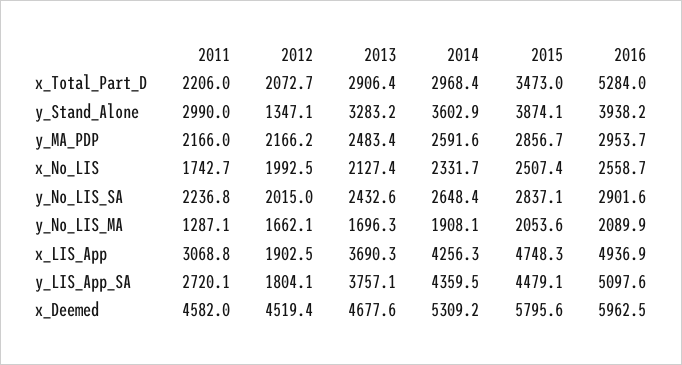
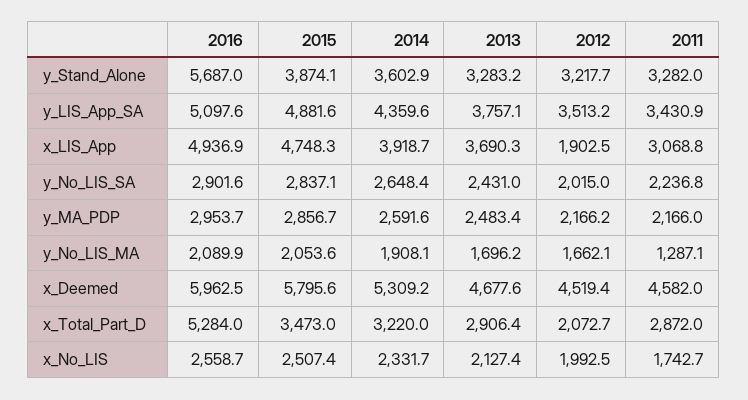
2011, x_Total_Part_D: 2206 -> 2872
2014, x_Total_Part_D: 2968.4 -> 3220
2011, y_Stand_Alone: 2990 -> 3282
2012, y_Stand_Alone: 1347.1 -> 3217.7
2016, y_Stand_Alone: 3938.2 -> 5687
2013, y_No_LIS_SA: 2432.6 -> 2431
2013, y_No_LIS_MA: 1696.3 -> 1696.2
2014, x_LIS_App: 4256.3 -> 3918.7
2011, y_LIS_App_SA: 2720.1 -> 3430.9
2012, y_LIS_App_SA: 1804.1 -> 3513.2
2014, y_LIS_App_SA: 4359.5 -> 4359.6
2015, y_LIS_App_SA: 4479.1 -> 4881.6

